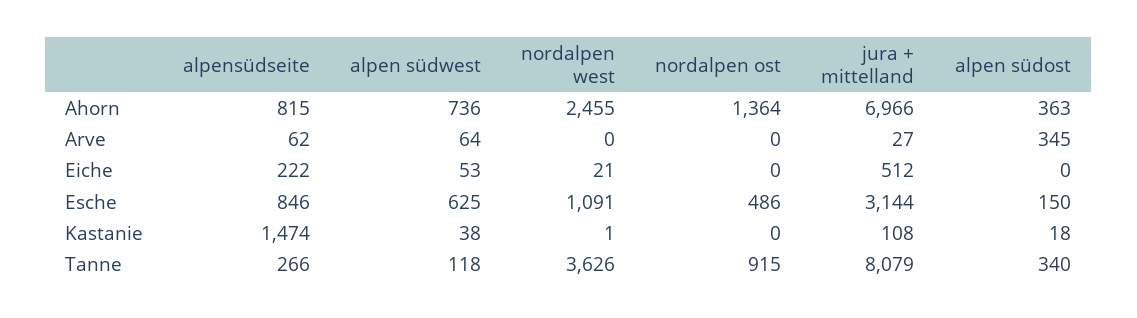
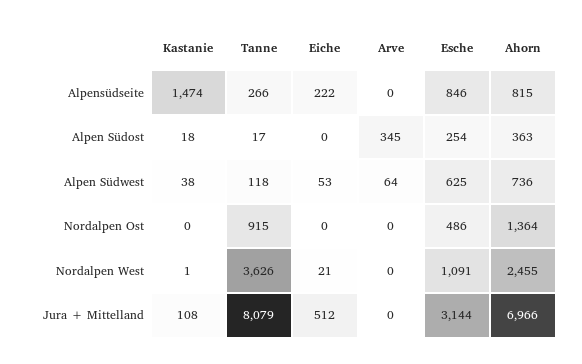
alpensüdseite, Arve: 62 -> 0
jura + mittelland, Arve: 27 -> 0
alpen südost, Esche: 150 -> 254
alpen südost, Tanne: 340 -> 17

